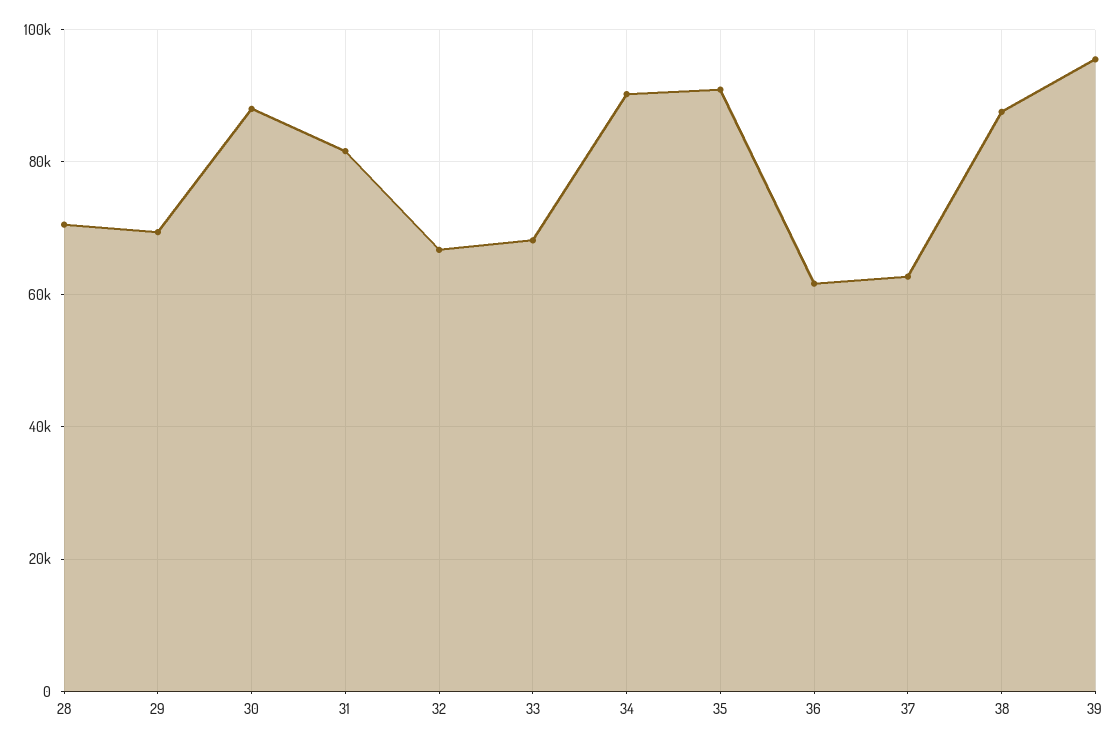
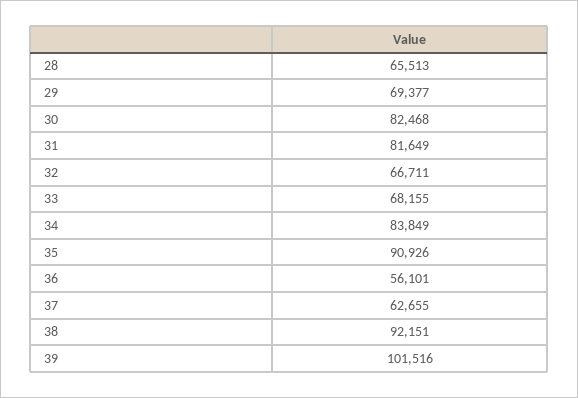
28: 70000 -> 65513
30: 88000 -> 82468
34: 90000 -> 83849
36: 62000 -> 56101
38: 88000 -> 92151
39: 96000 -> 101516

